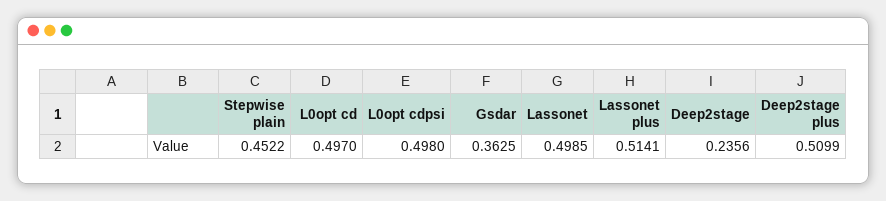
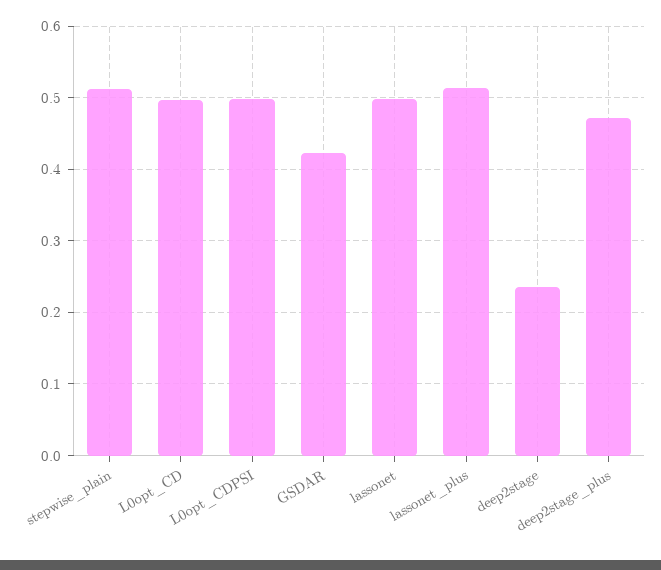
Stepwise plain: 0.4522 -> 0.51
Gsdar: 0.3625 -> 0.42
Deep2stage plus: 0.5099 -> 0.47

